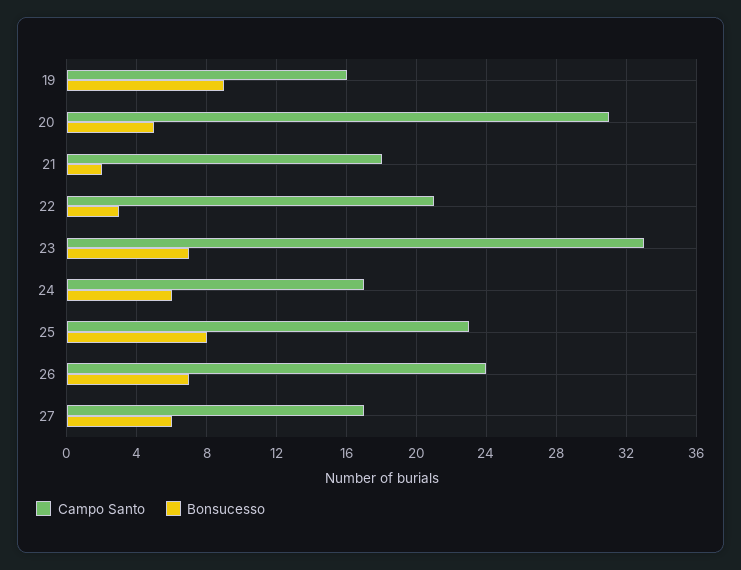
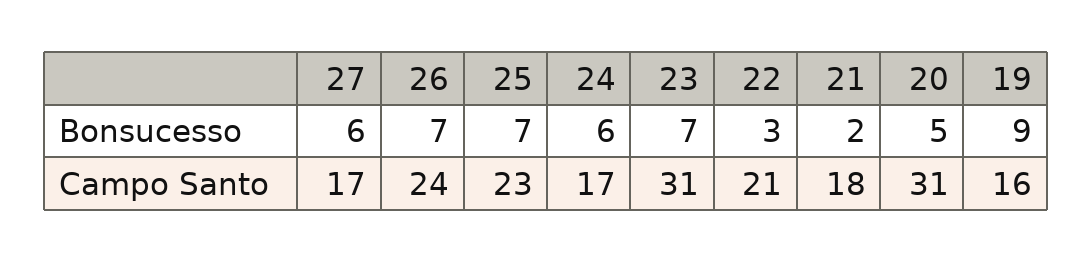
Campo Santo, 23: 33 -> 31
Bonsucesso, 25: 8 -> 7

